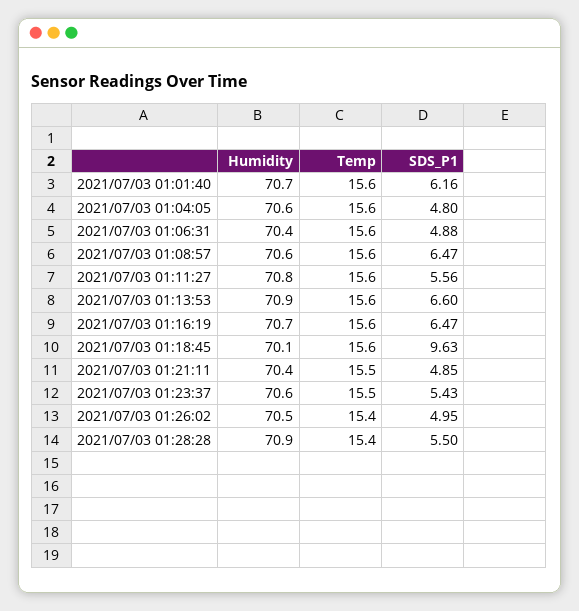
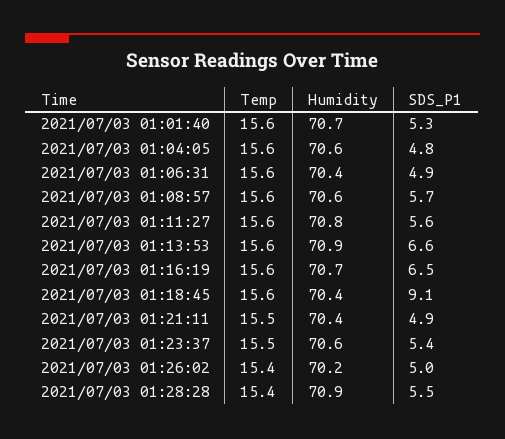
SDS_P1, 2021/07/03 01:01:40: 6.16 -> 5.3
SDS_P1, 2021/07/03 01:08:57: 6.47 -> 5.7
Humidity, 2021/07/03 01:18:45: 70.1 -> 70.4
SDS_P1, 2021/07/03 01:18:45: 9.63 -> 9.1
Humidity, 2021/07/03 01:26:02: 70.5 -> 70.2

